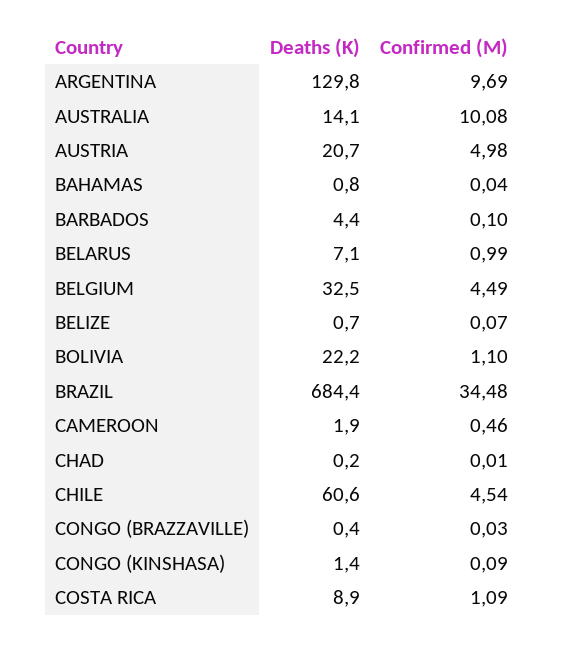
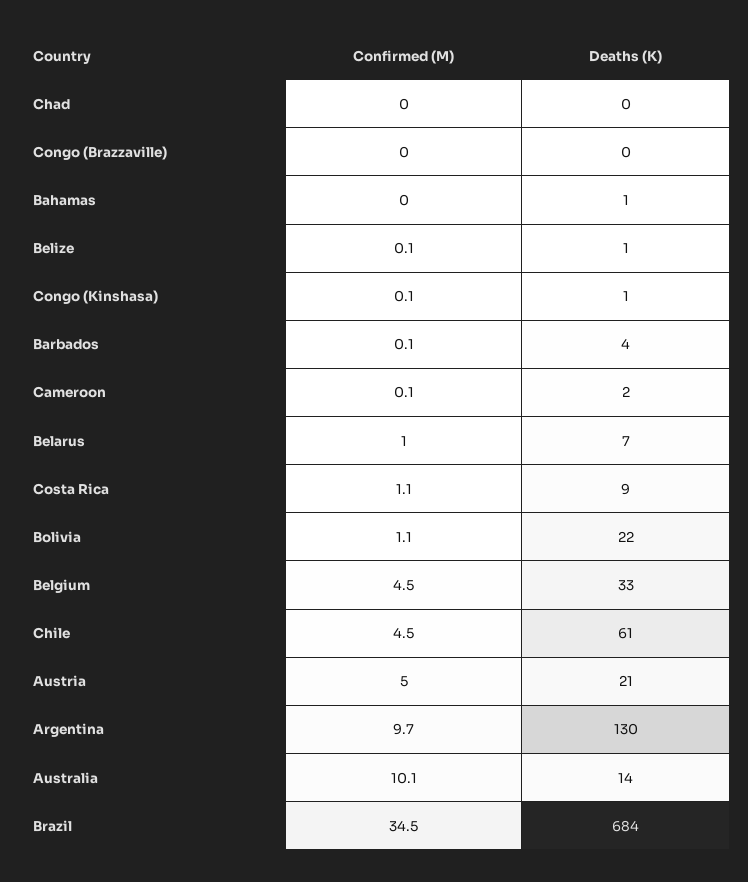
Confirmed (M), CAMEROON: 0.46 -> 0.1

